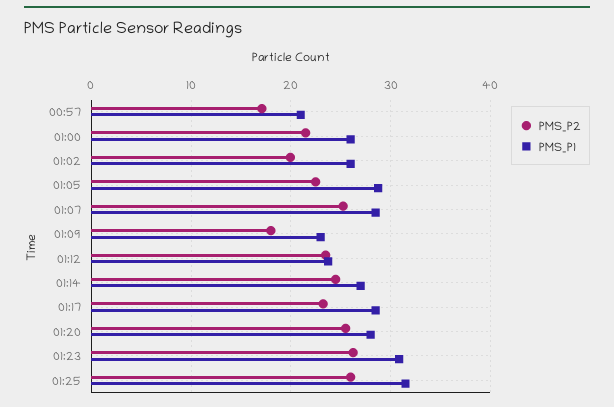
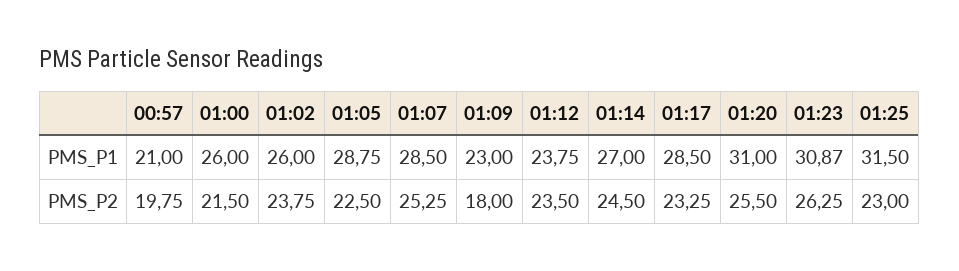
PMS_P2, 00:57: 17 -> 19.75
PMS_P2, 01:02: 20 -> 23.75
PMS_P1, 01:20: 28 -> 31
PMS_P2, 01:25: 26 -> 23

